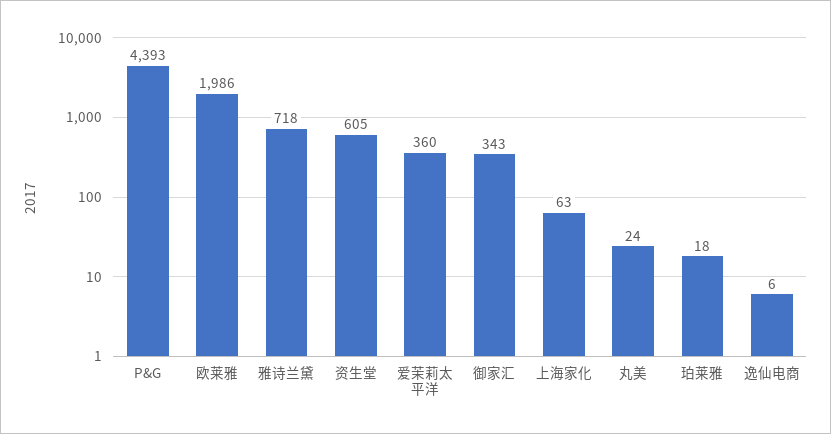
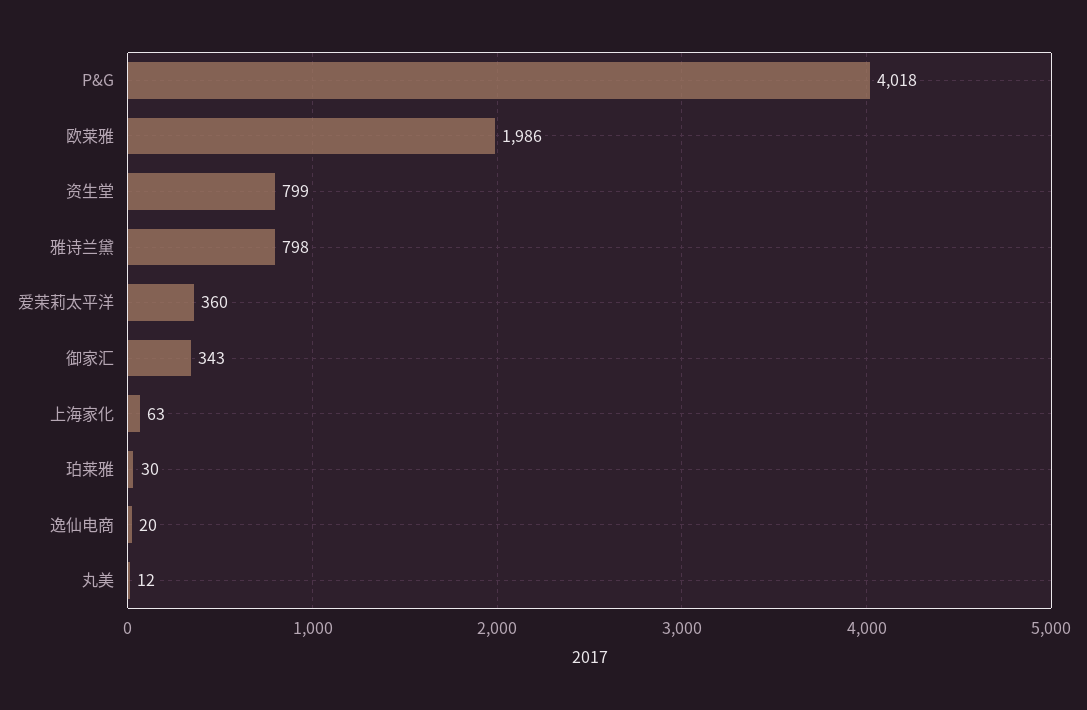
P&G: 4393 -> 4018
雅诗兰黛: 718 -> 798
资生堂: 605 -> 799
丸美: 24 -> 12
珀莱雅: 18 -> 30
逸仙电商: 6 -> 20

